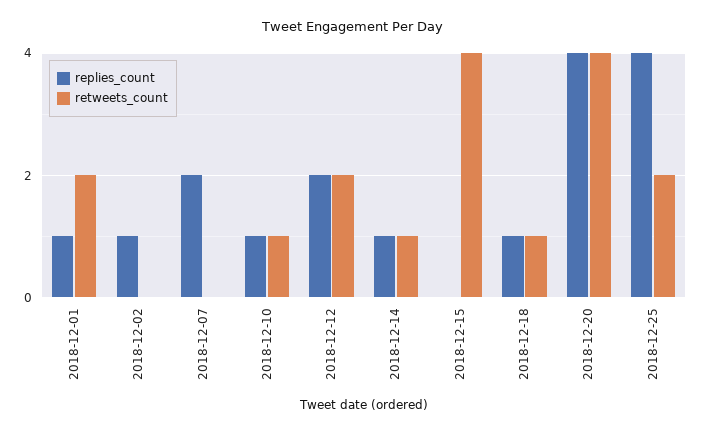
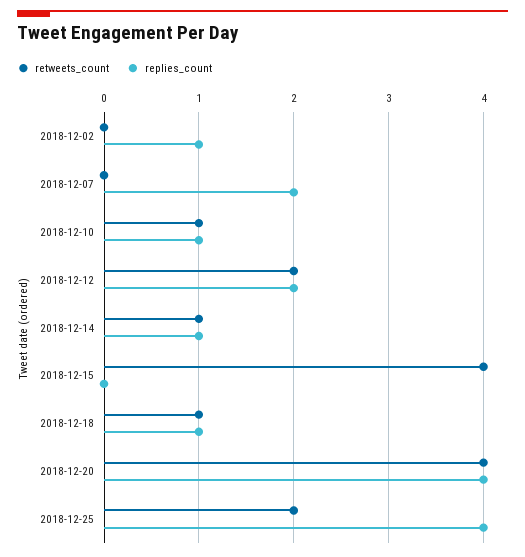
replies_count, 2018-12-01: 1 -> none
retweets_count, 2018-12-01: 2 -> none

